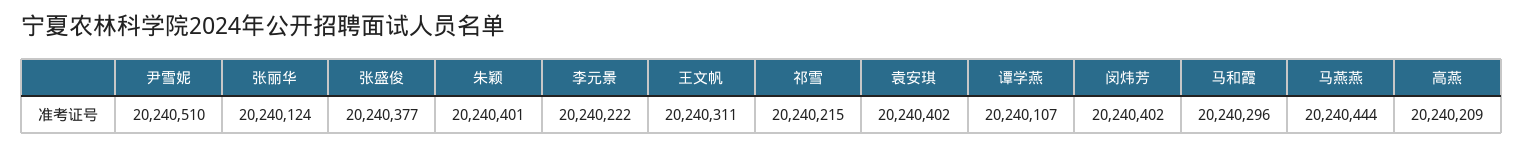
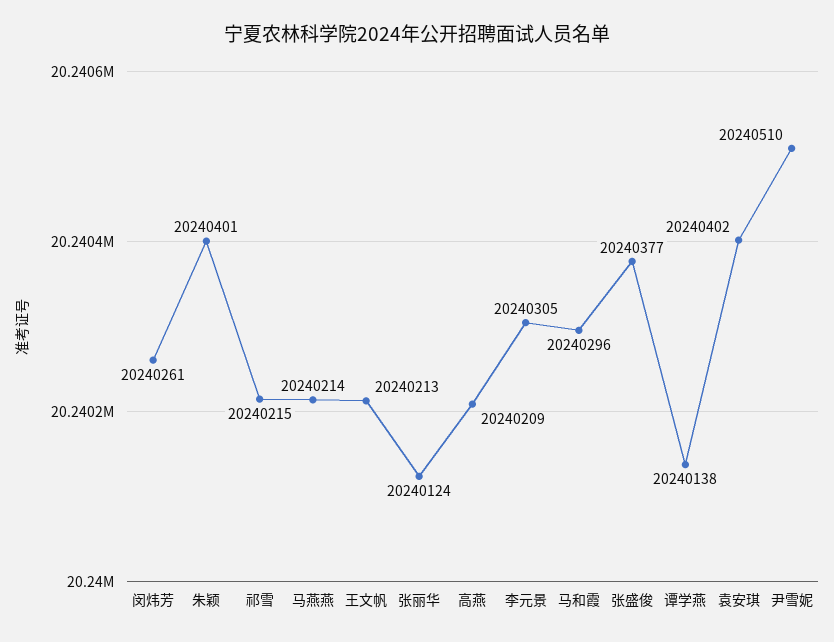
李元景: 20240222 -> 20240305
王文帆: 20240311 -> 20240213
谭学燕: 20240107 -> 20240138
闵炜芳: 20240402 -> 20240261
马燕燕: 20240444 -> 20240214

